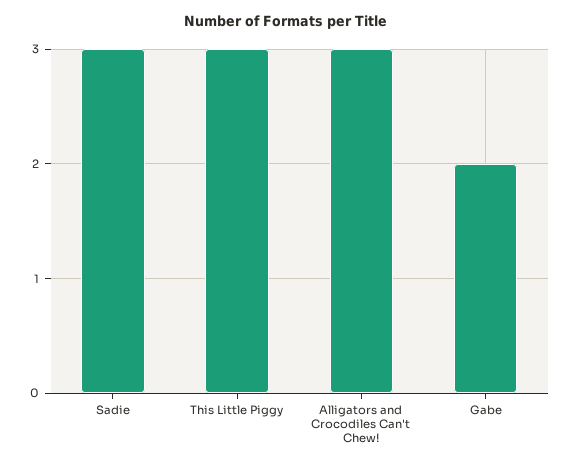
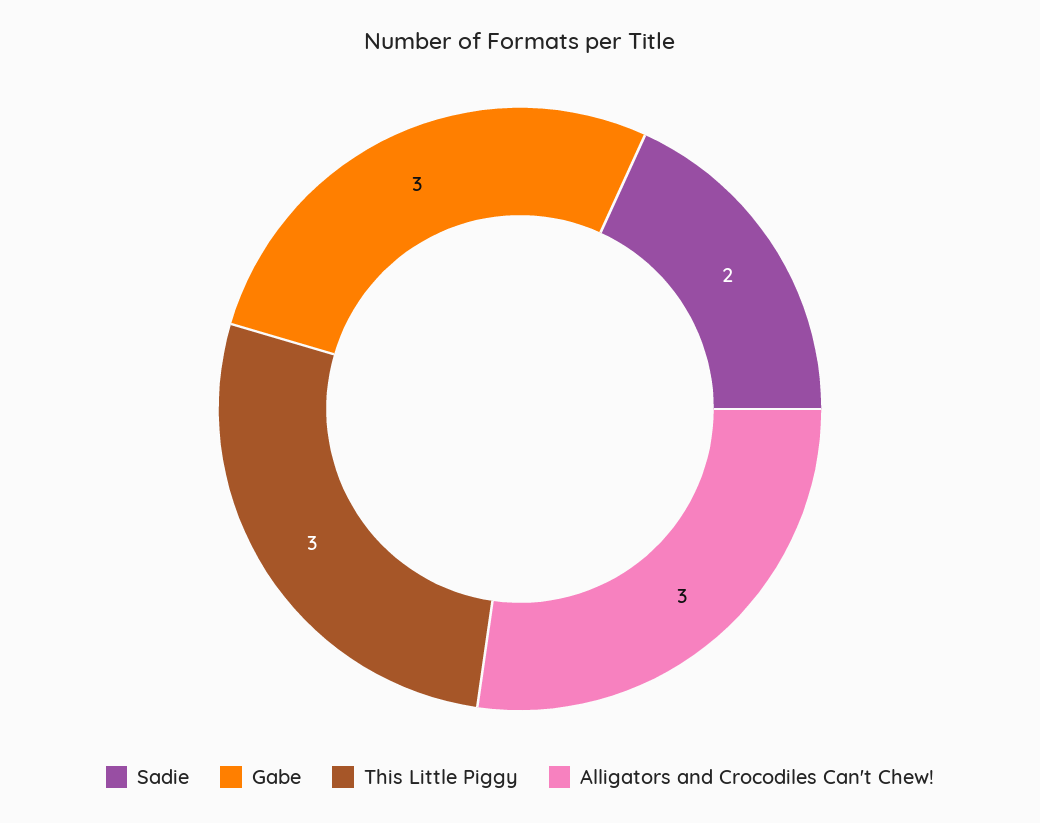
Sadie: 3 -> 2
Gabe: 2 -> 3

